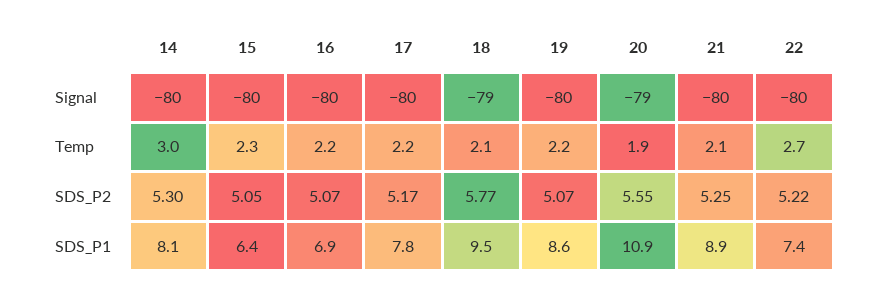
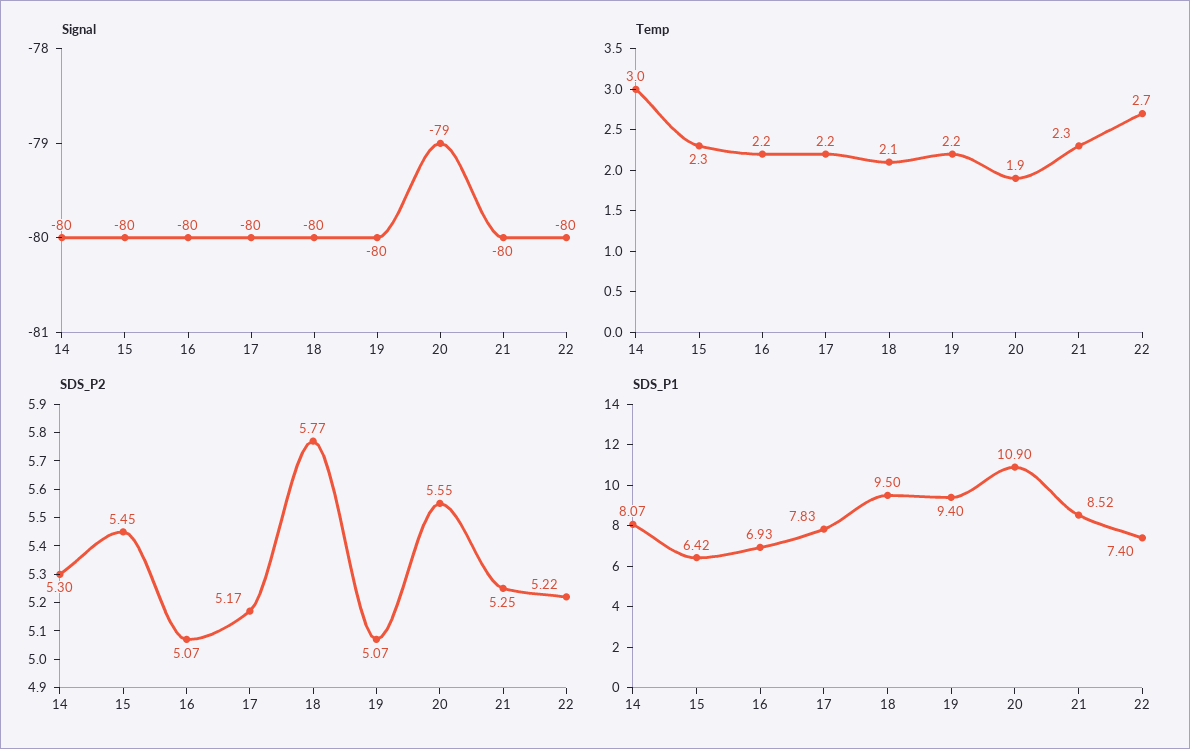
Signal, 18: -79 -> -80
Temp, 21: 2.1 -> 2.3
SDS_P2, 15: 5.05 -> 5.45
SDS_P1, 19: 8.6 -> 9.4
SDS_P1, 21: 8.9 -> 8.52

